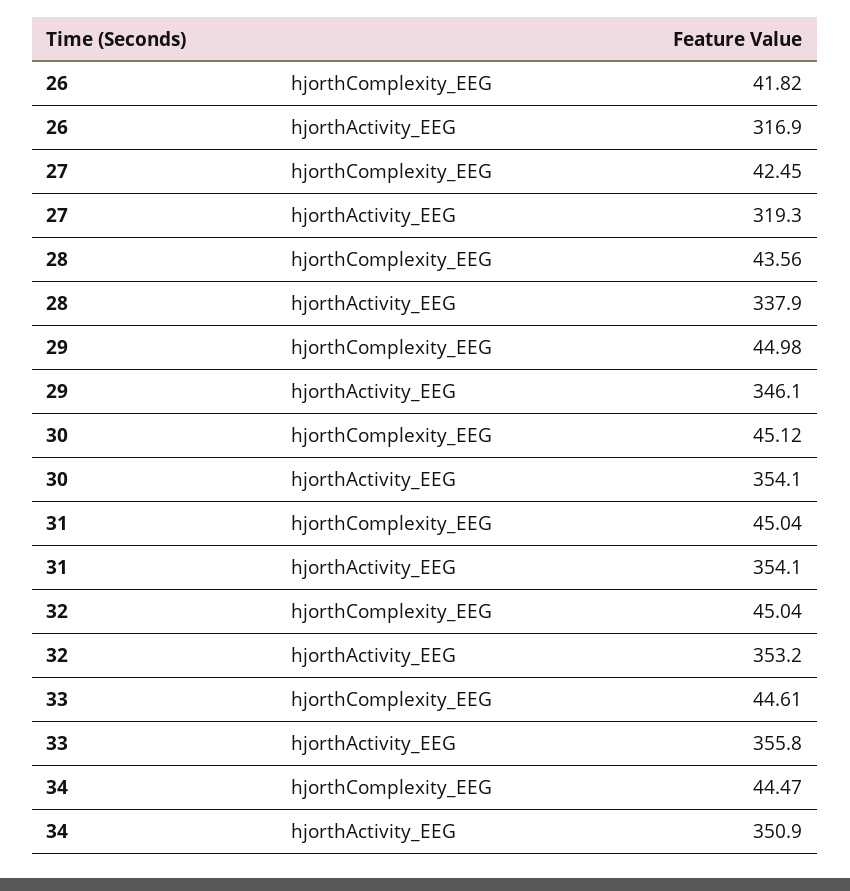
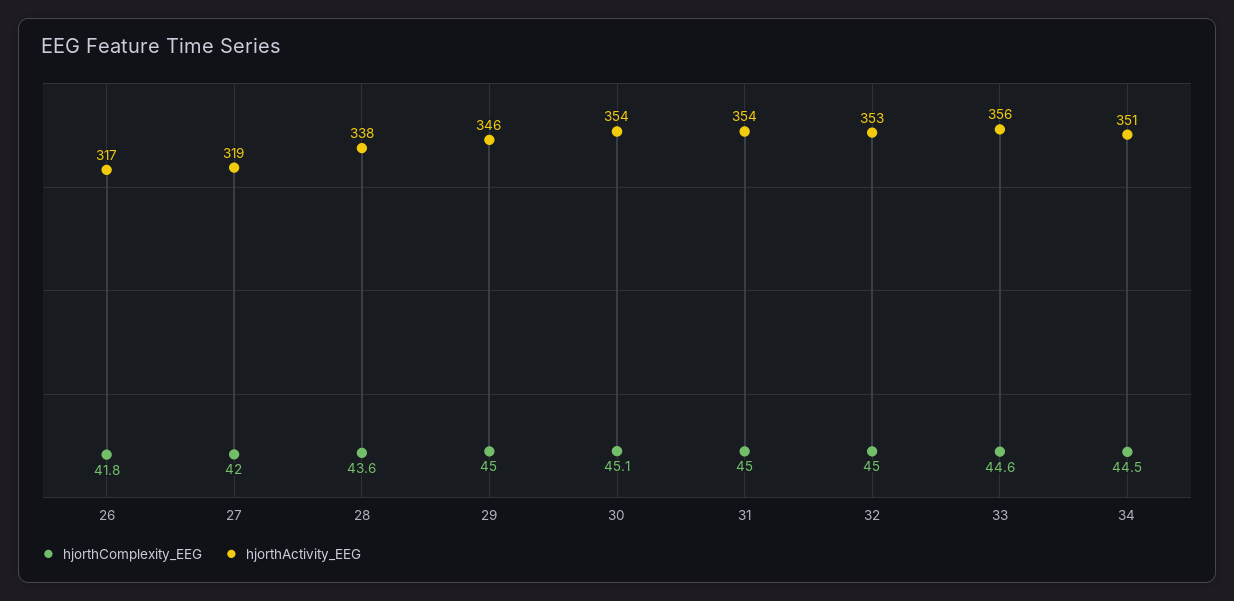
hjorthComplexity_EEG, 27: 42.45 -> 42

